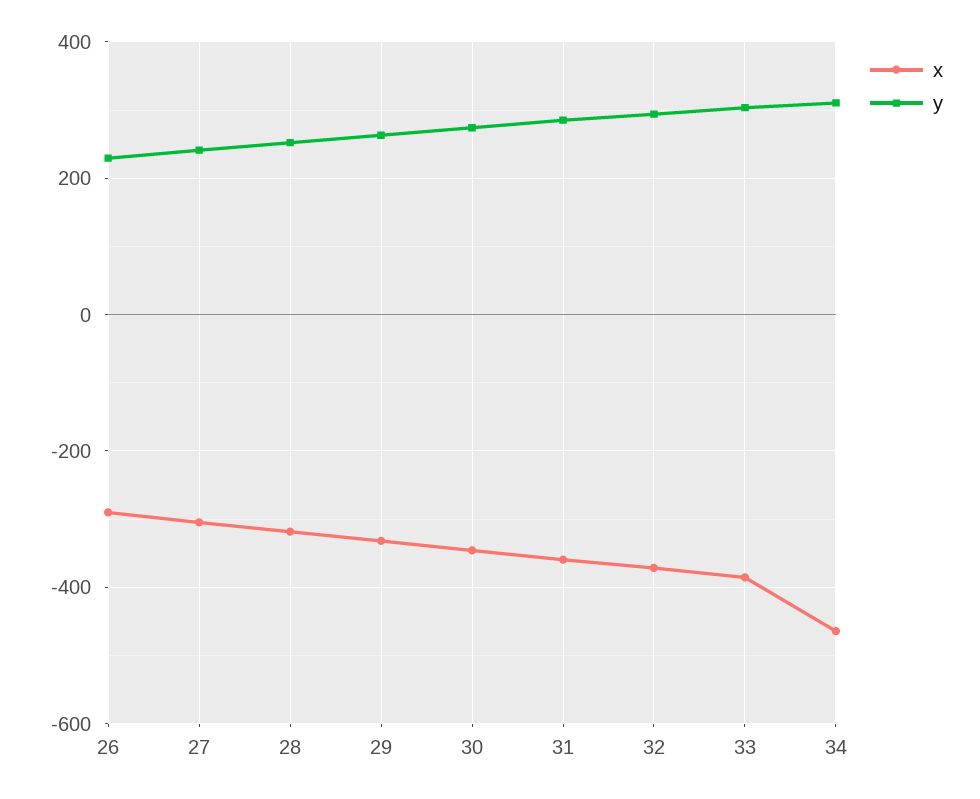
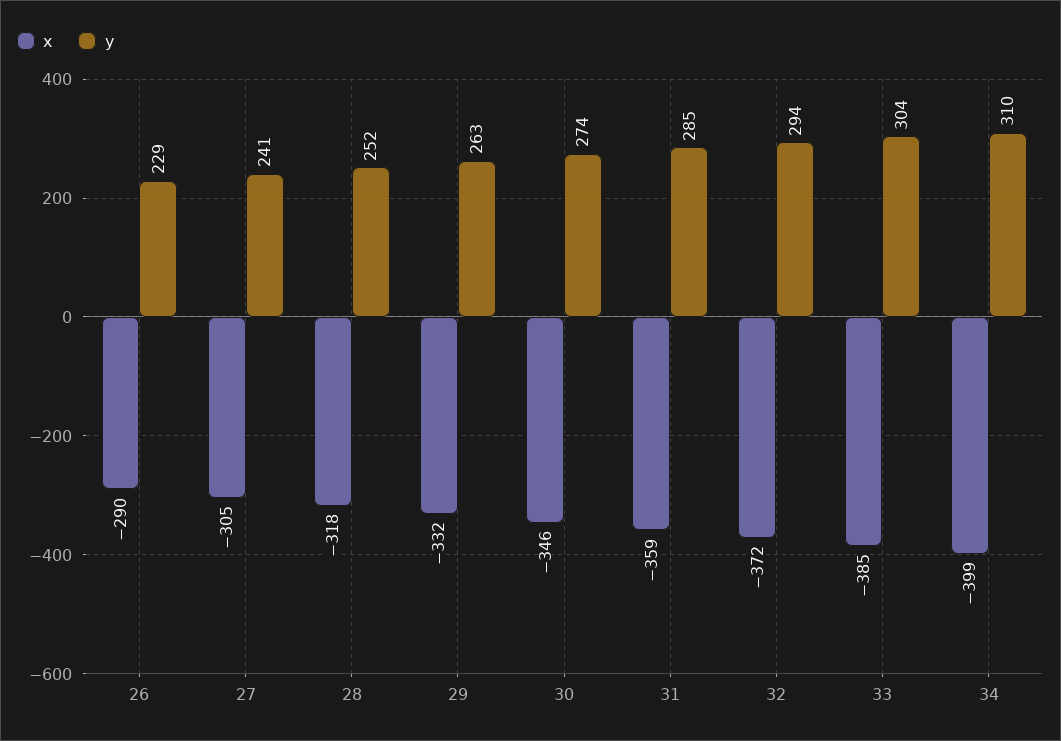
x, 34: -460 -> -399

